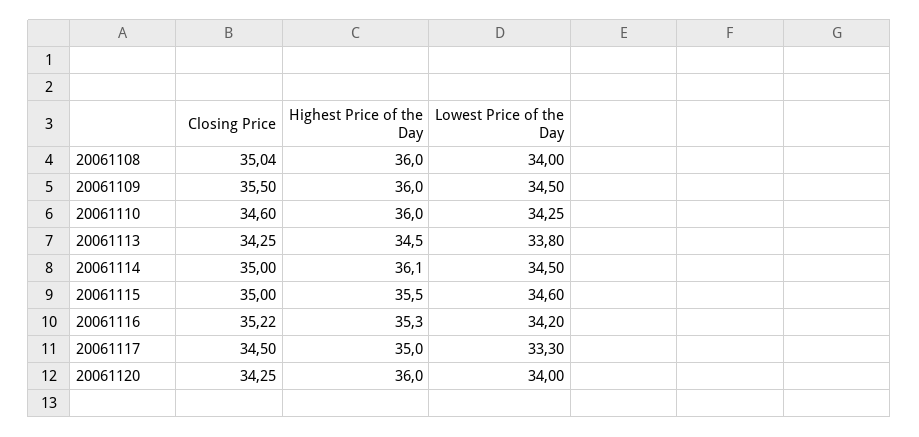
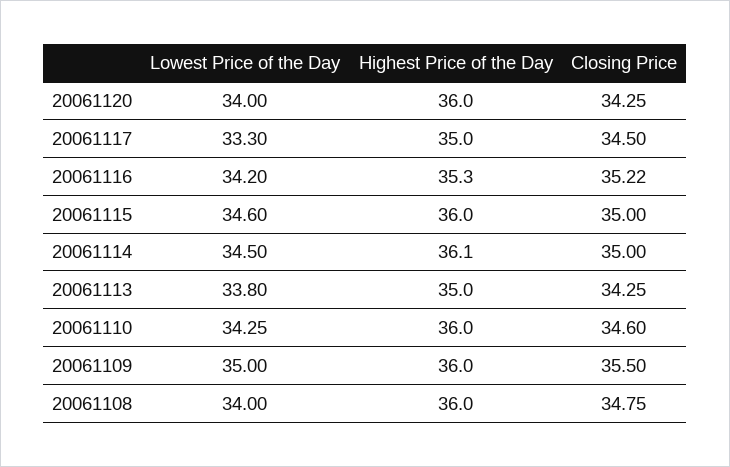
Closing Price, 20061108: 35.04 -> 34.75
Lowest Price of the Day, 20061109: 34.5 -> 35
Highest Price of the Day, 20061113: 34.5 -> 35
Highest Price of the Day, 20061115: 35.5 -> 36

